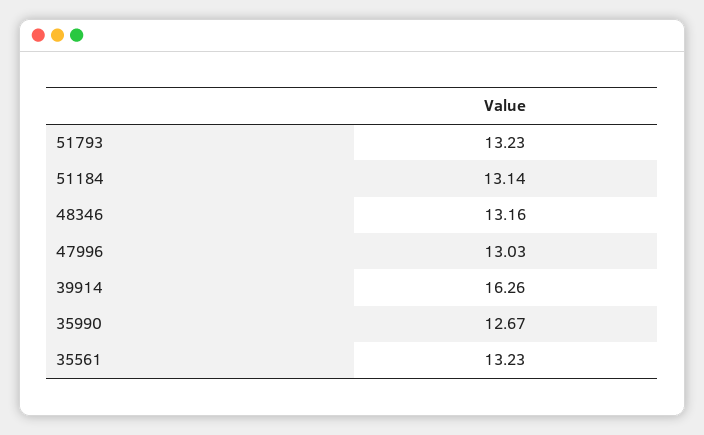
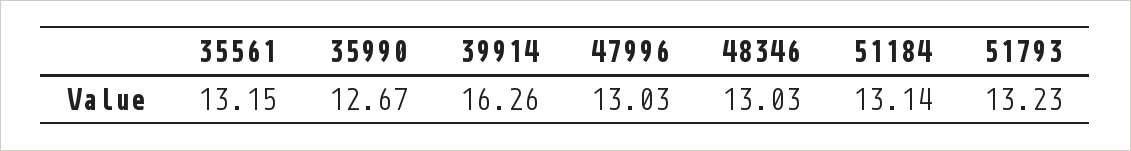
48346: 13.16 -> 13.03
35561: 13.23 -> 13.15

